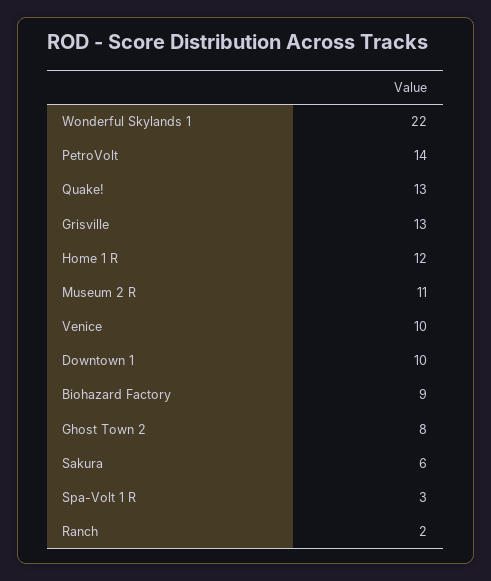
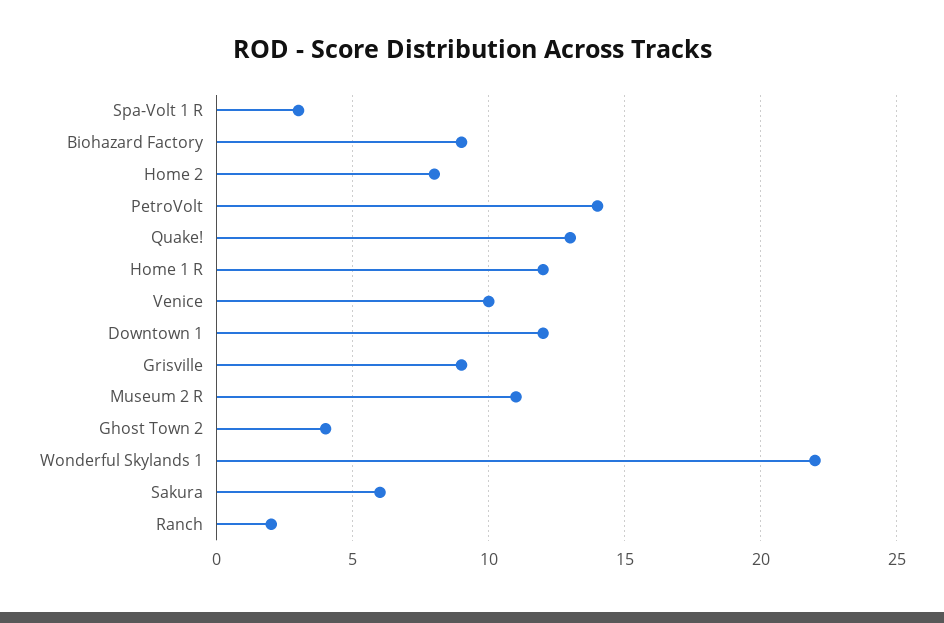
Grisville: 13 -> 9
Downtown 1: 10 -> 12
Ghost Town 2: 8 -> 4
Home 2: none -> 8

